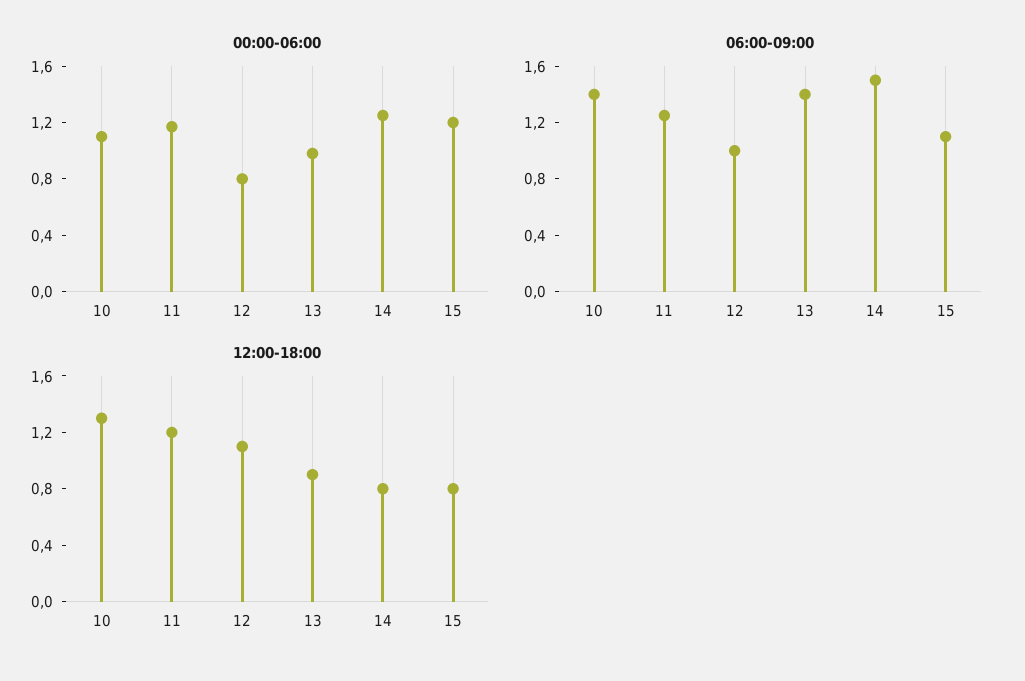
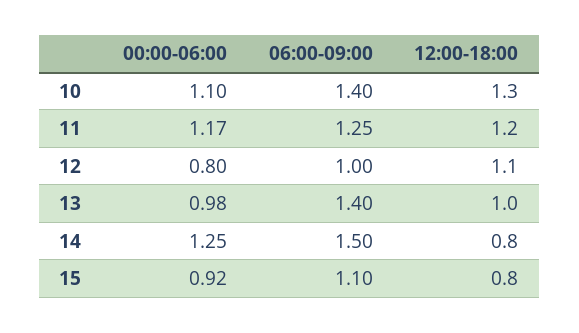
00:00-06:00, 15: 1.2 -> 0.92
12:00-18:00, 13: 0.9 -> 1

